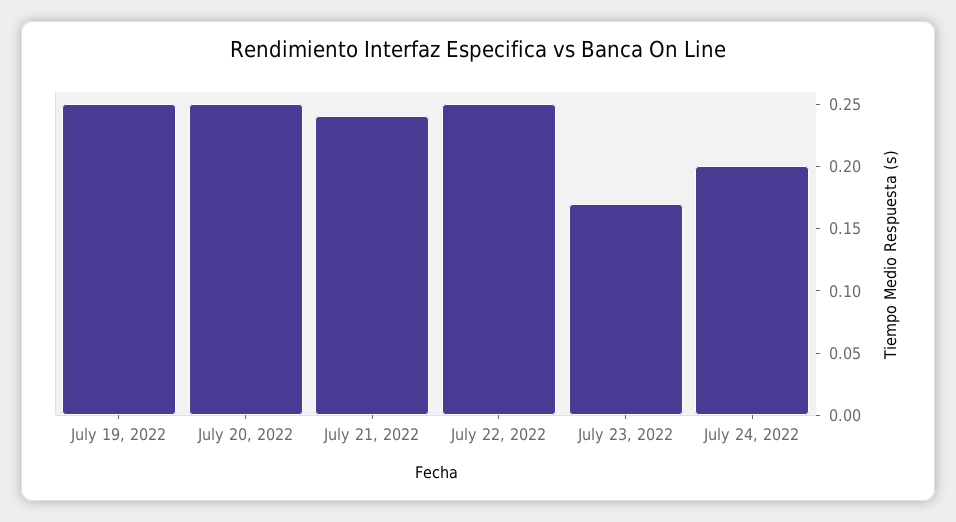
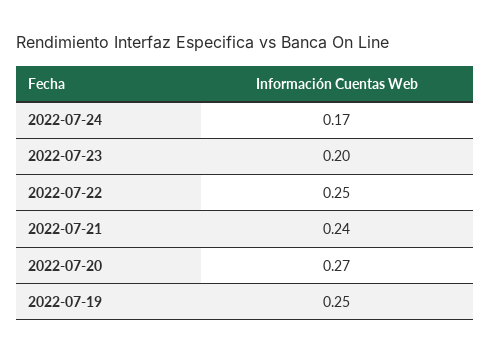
July 20, 2022: 0.25 -> 0.27
July 23, 2022: 0.17 -> 0.2
July 24, 2022: 0.2 -> 0.17

